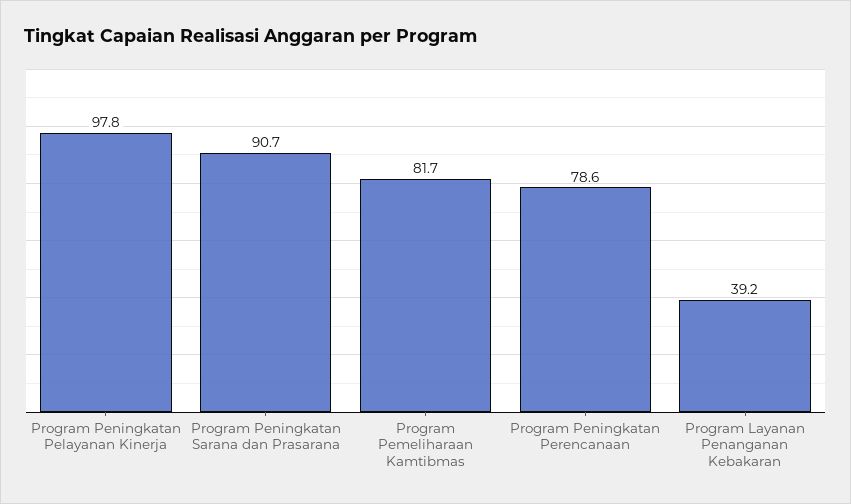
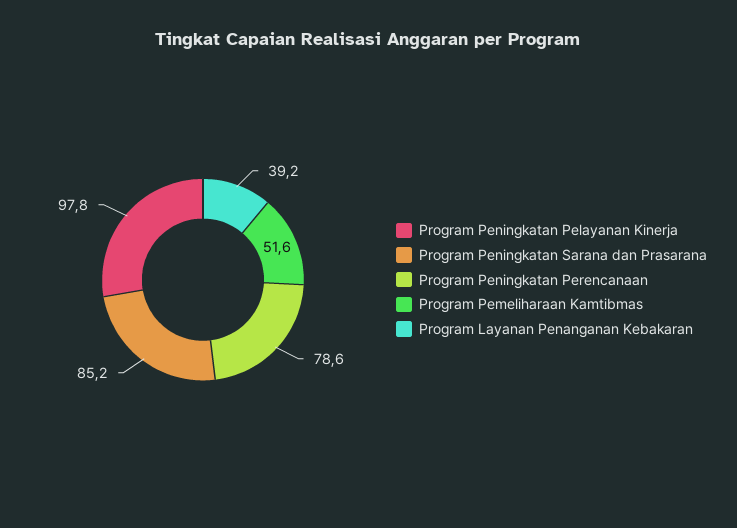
Program Peningkatan Sarana dan Prasarana: 90.7 -> 85.2
Program Pemeliharaan Kamtibmas: 81.7 -> 51.6

